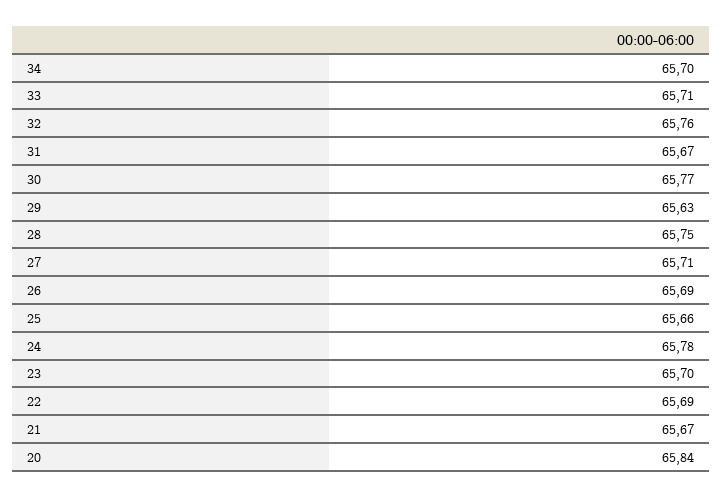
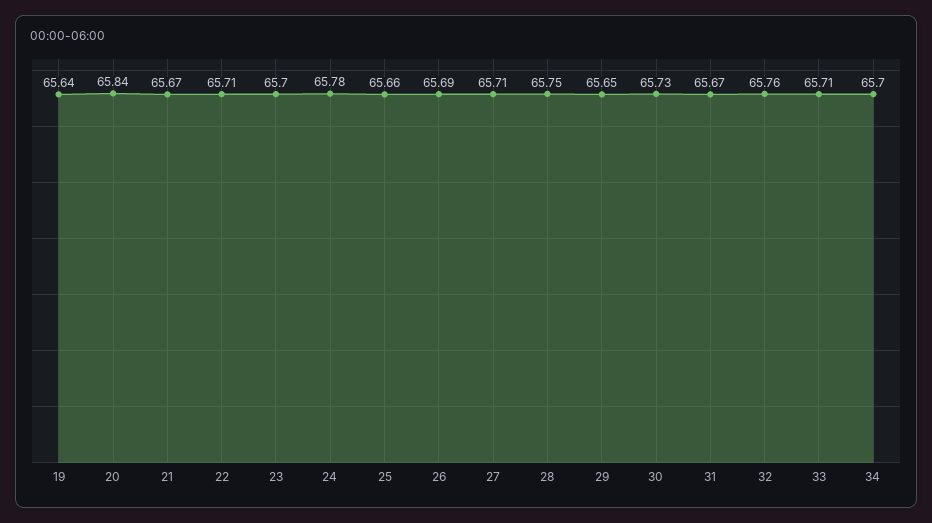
30: 65.77 -> 65.73
29: 65.63 -> 65.65
22: 65.69 -> 65.71
19: none -> 65.64

